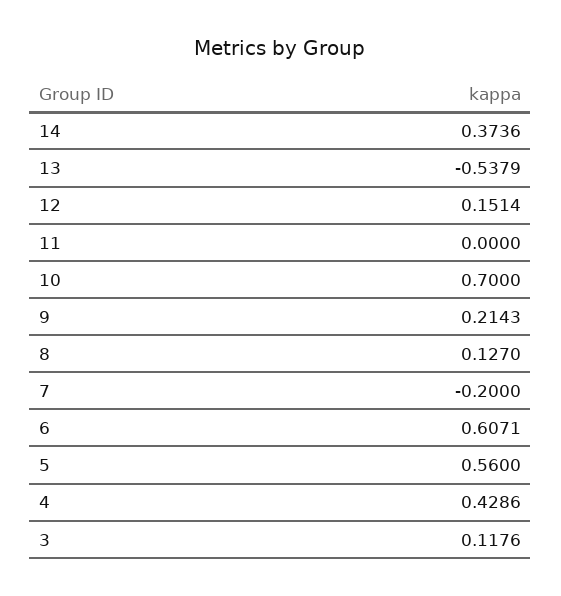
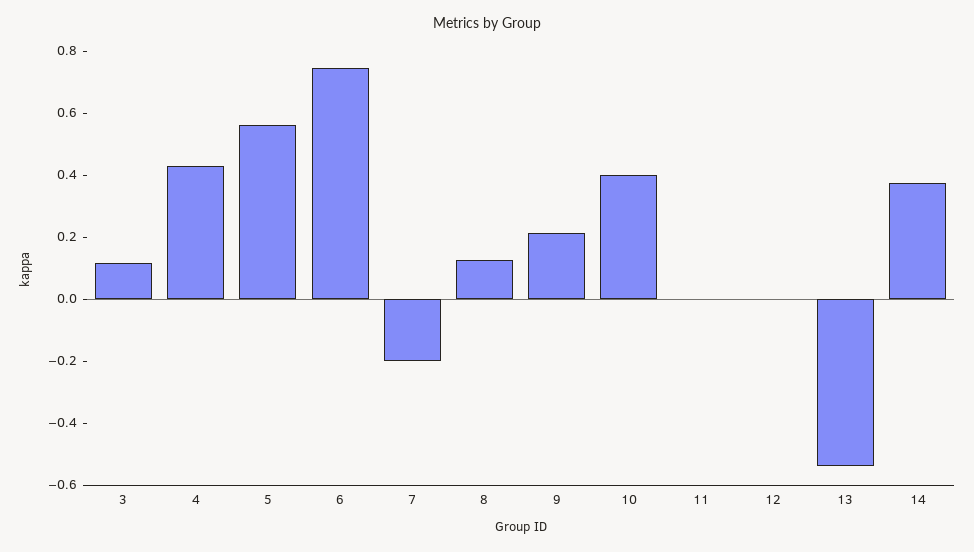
12: 0.1514 -> 0
10: 0.7 -> 0.4
6: 0.6071 -> 0.75

